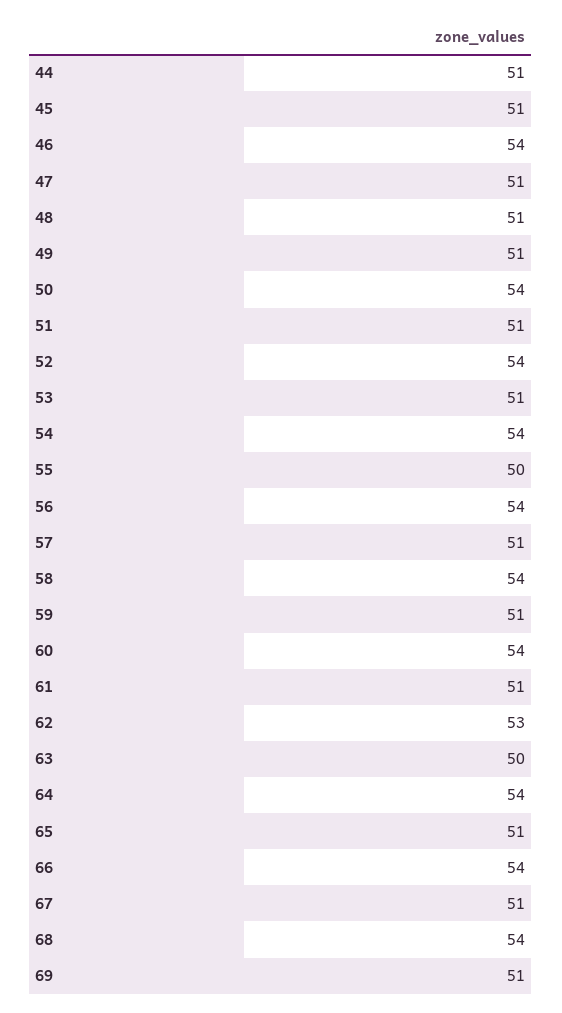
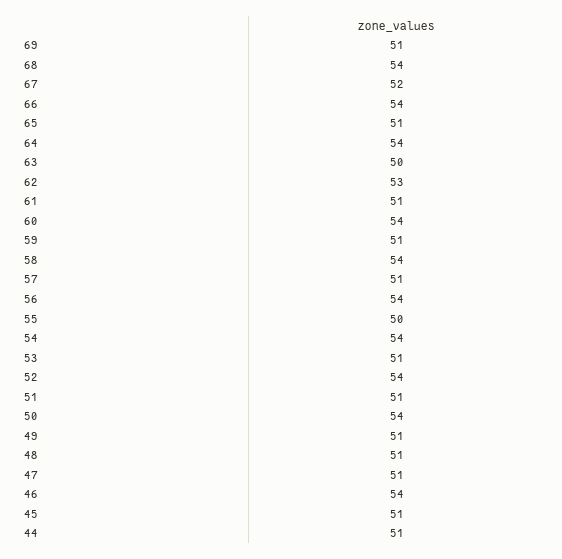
67: 51 -> 52

